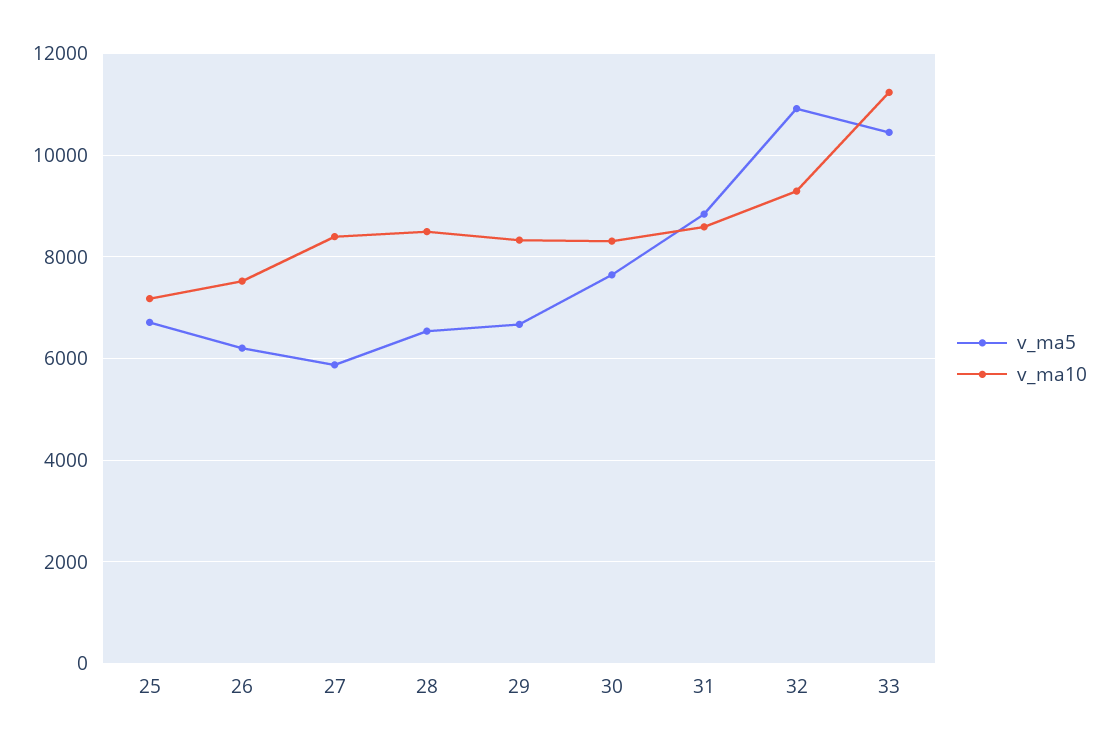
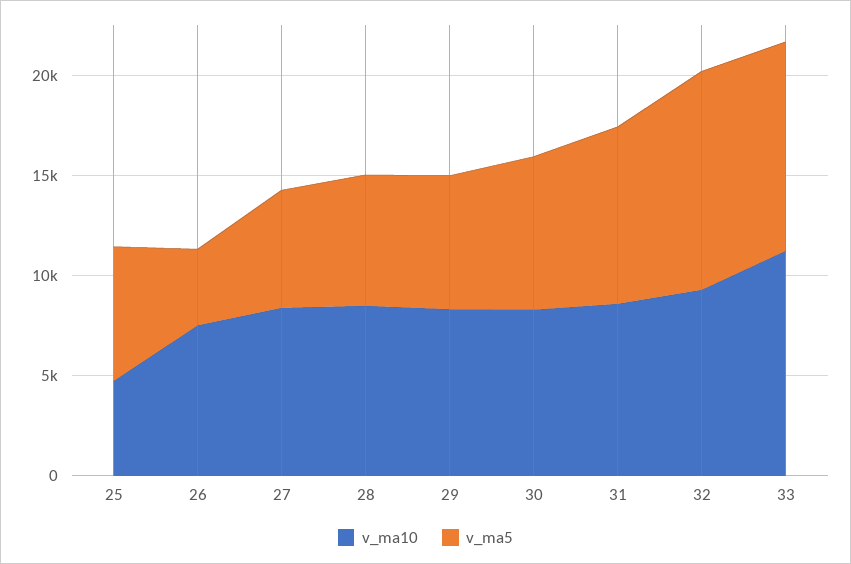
v_ma10, 25: 7200 -> 5000
v_ma5, 26: 6200 -> 4000

